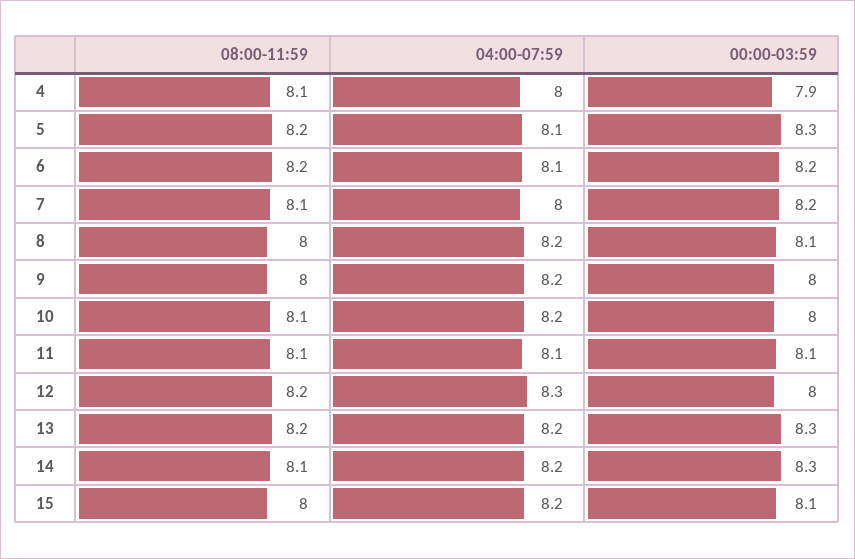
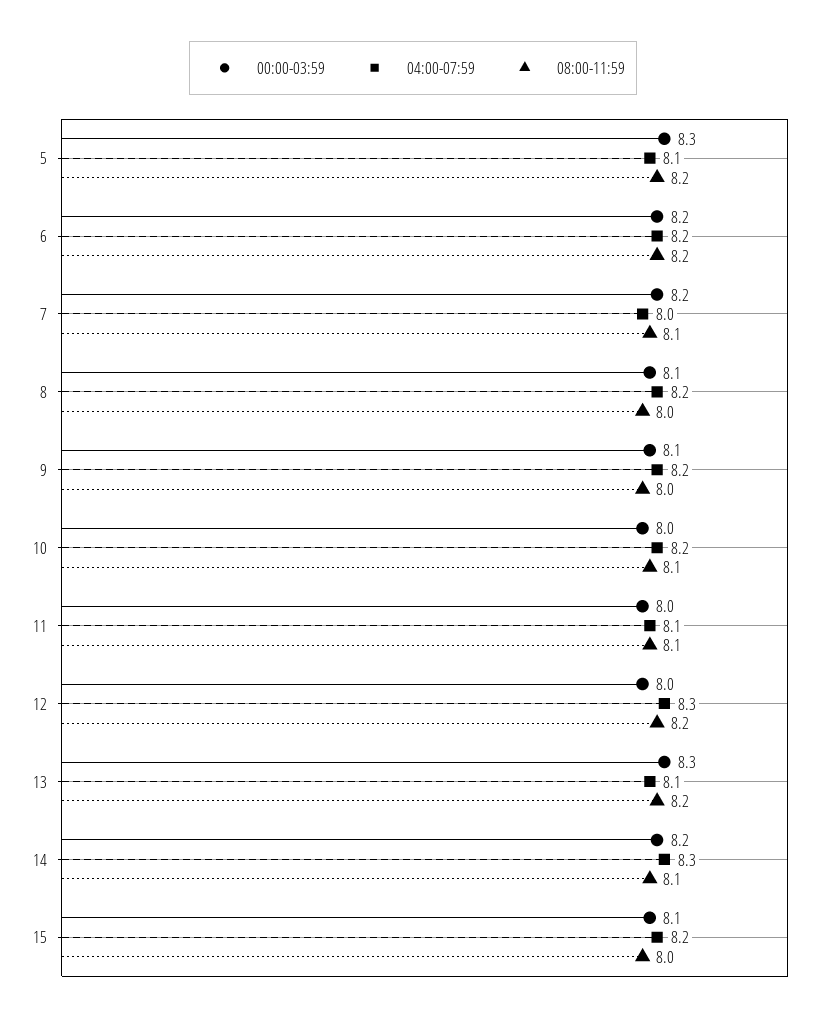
08:00-11:59, 4: 8.1 -> none
04:00-07:59, 4: 8 -> none
00:00-03:59, 4: 7.9 -> none
04:00-07:59, 6: 8.1 -> 8.2
00:00-03:59, 9: 8 -> 8.1
00:00-03:59, 11: 8.1 -> 8
04:00-07:59, 13: 8.2 -> 8.1
04:00-07:59, 14: 8.2 -> 8.3
00:00-03:59, 14: 8.3 -> 8.2

